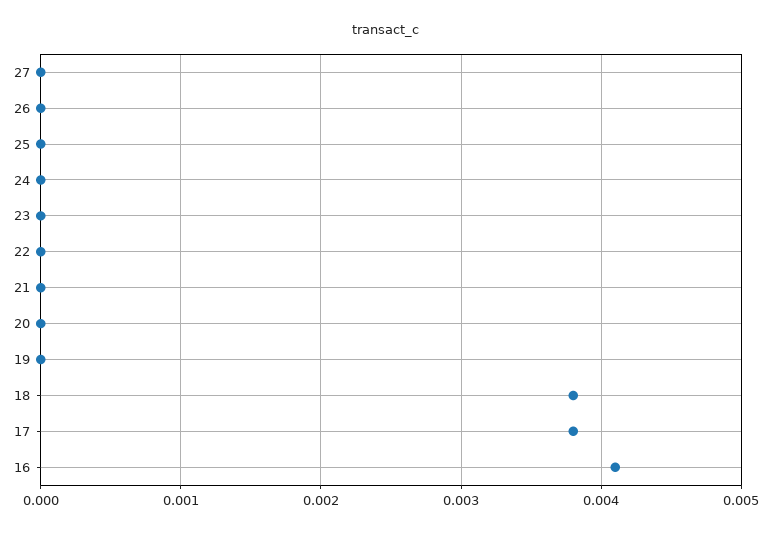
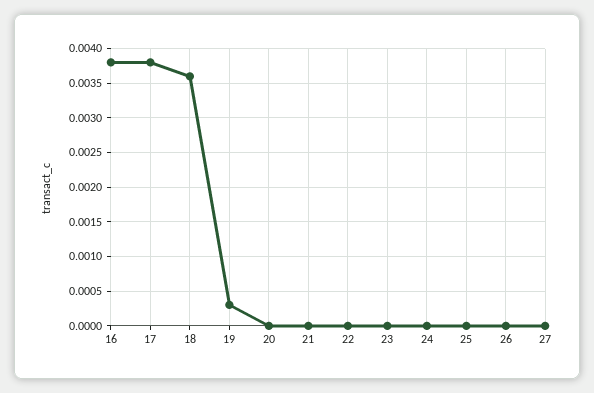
19: 0 -> 0.0003
18: 0.0038 -> 0.0036
16: 0.0041 -> 0.0038

